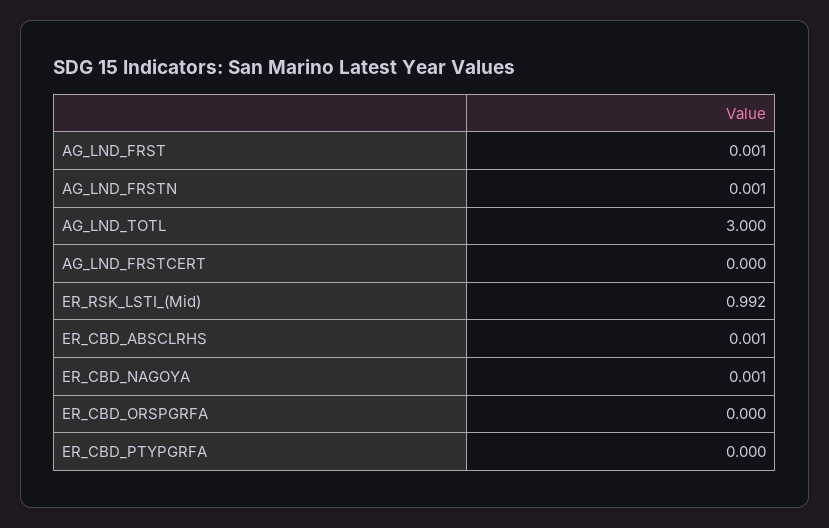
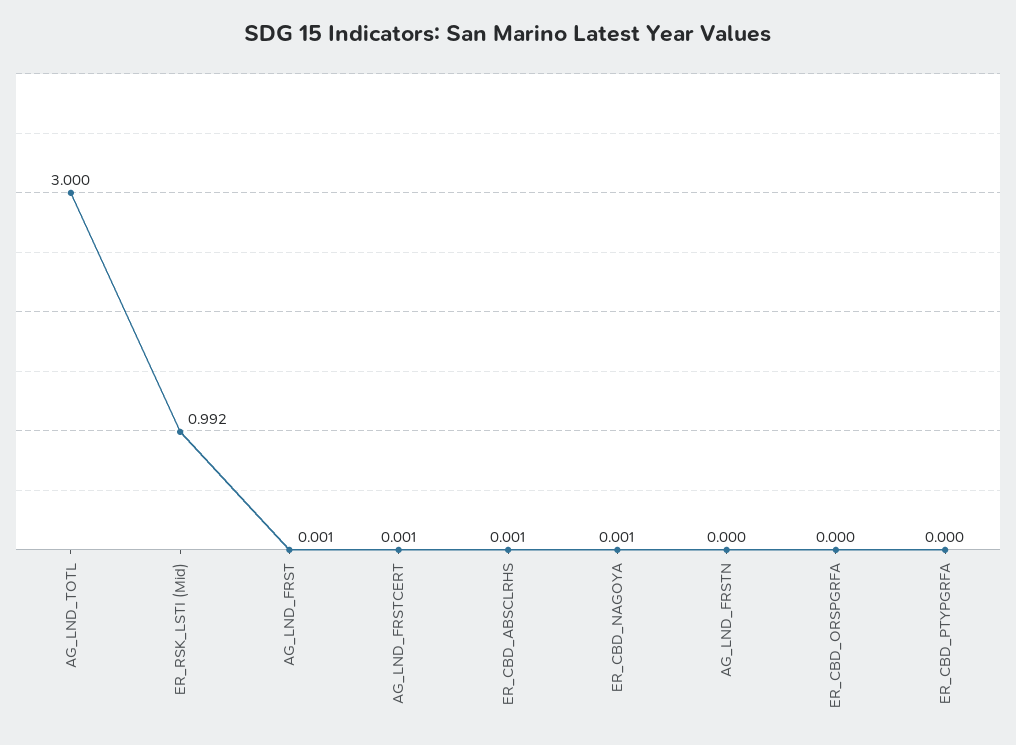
AG_LND_FRSTN: 0.001 -> 0
AG_LND_FRSTCERT: 0 -> 0.001

